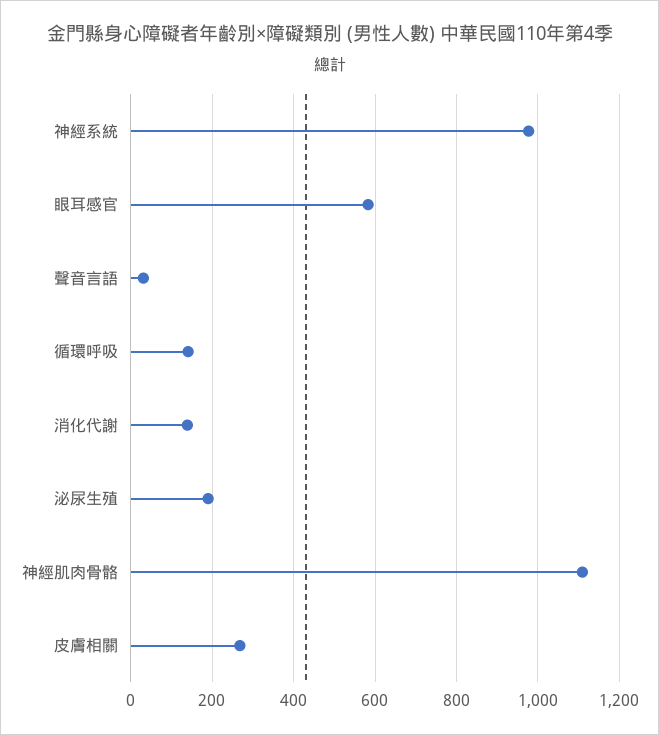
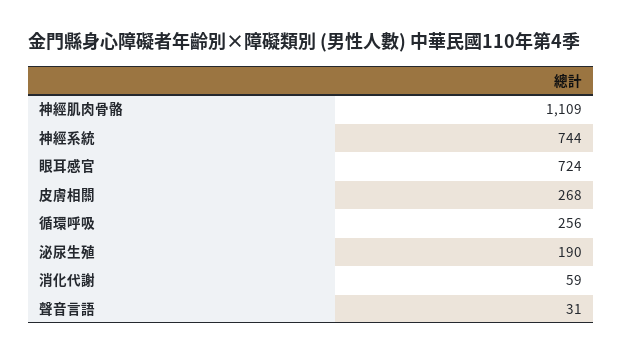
神經系統: 980 -> 744
眼耳感官: 580 -> 724
循環呼吸: 140 -> 256
消化代謝: 140 -> 59

